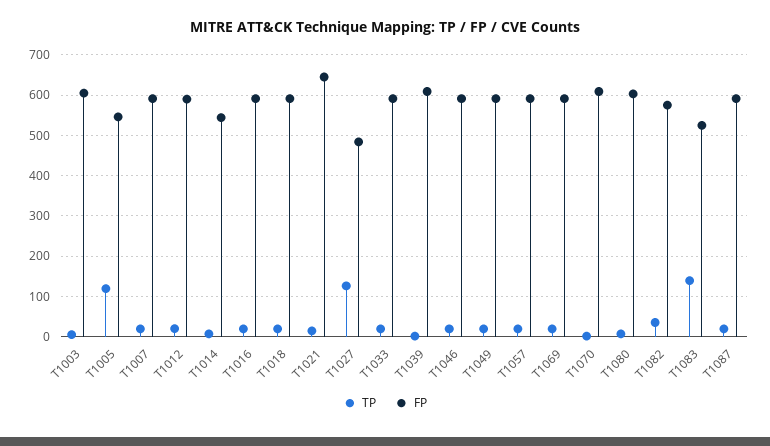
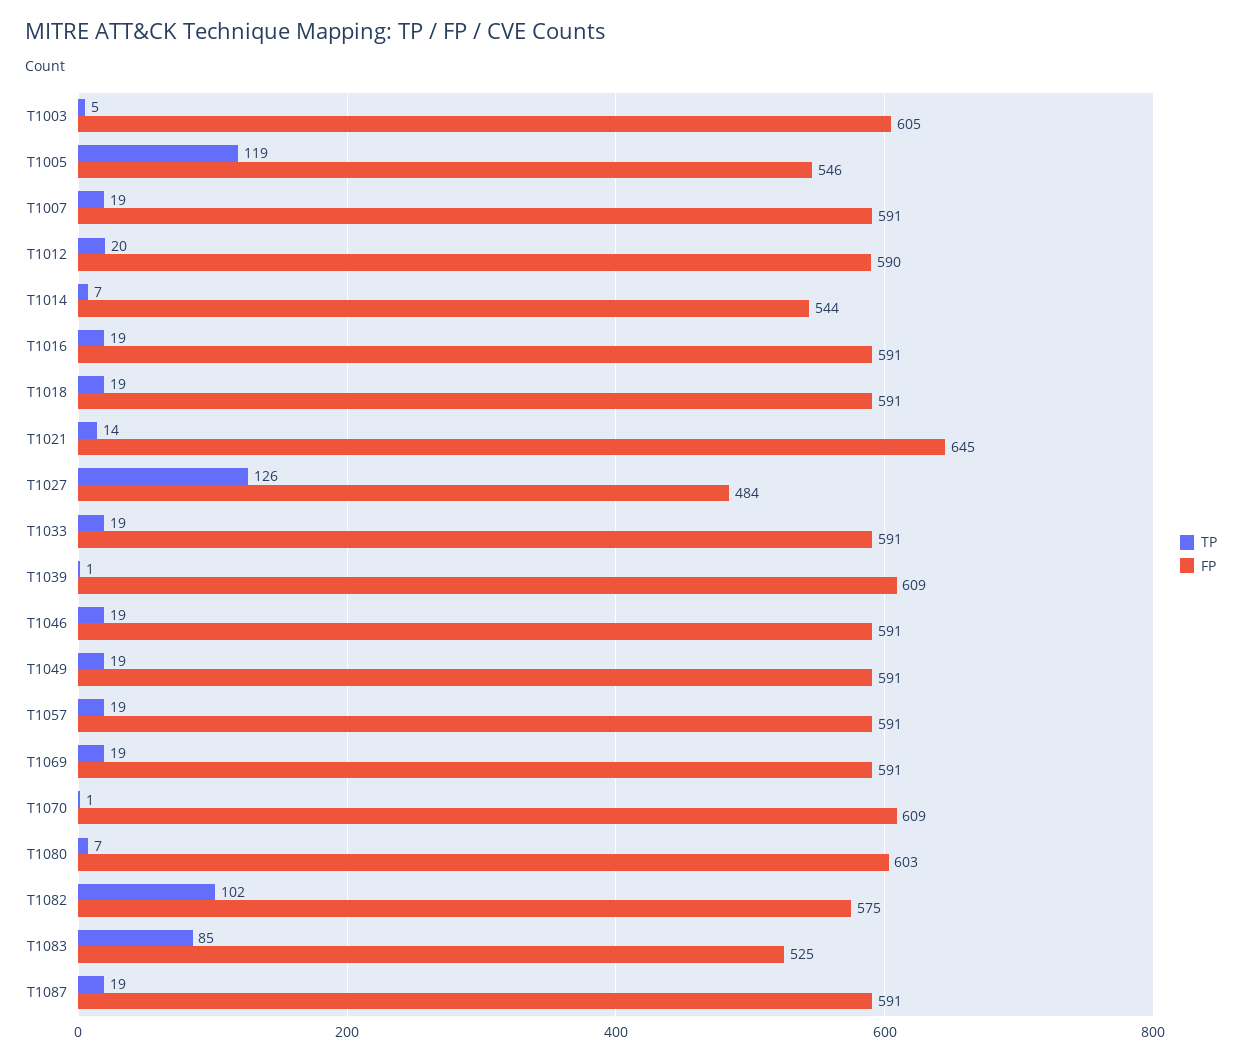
TP, T1082: 40 -> 102
TP, T1083: 140 -> 85

